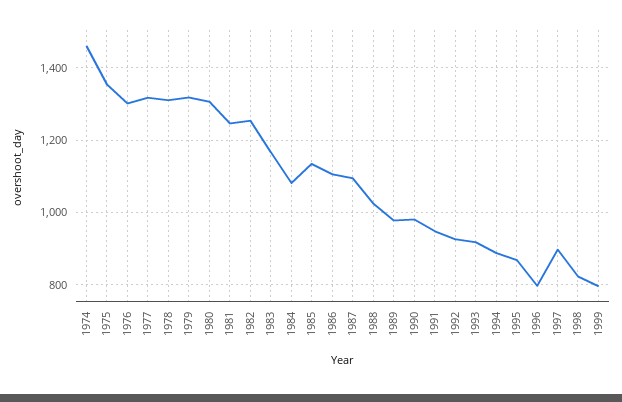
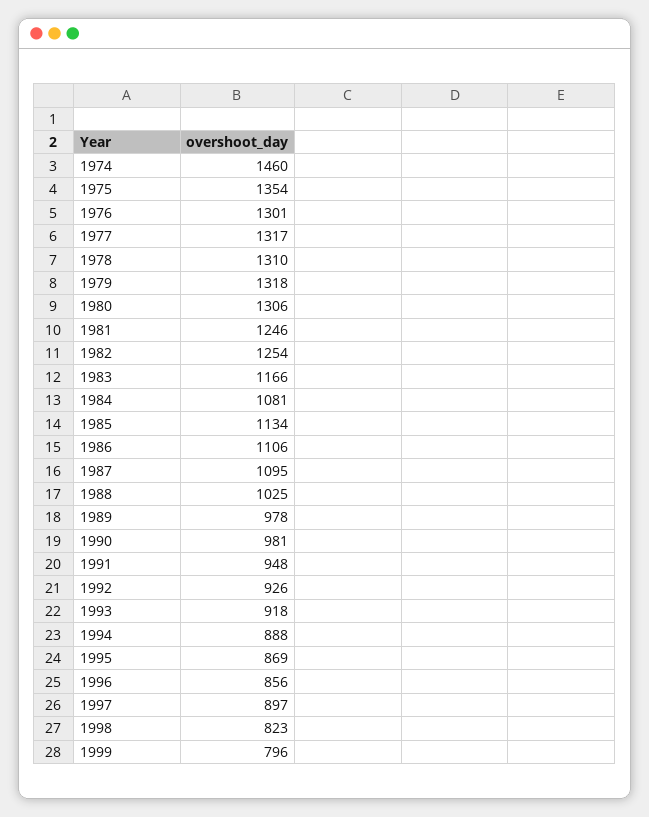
1996: 800 -> 856

